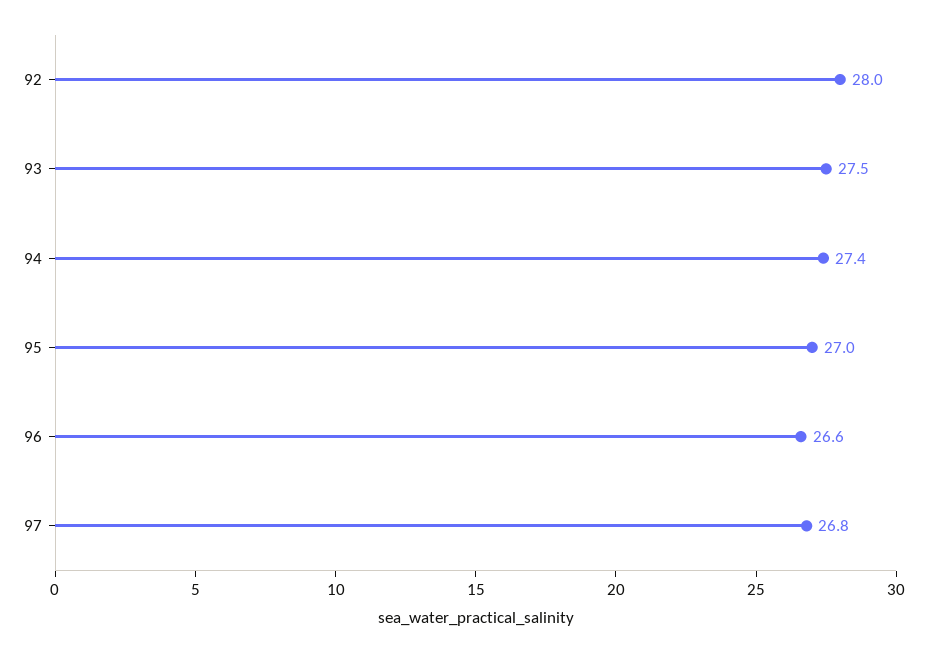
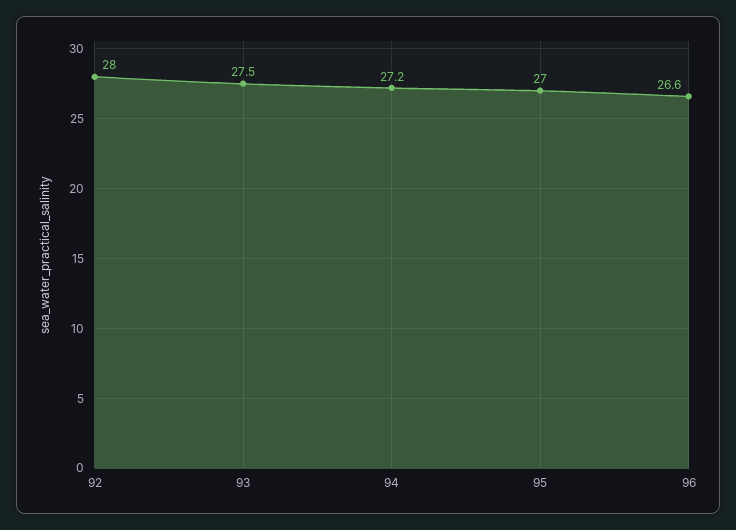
94: 27.4 -> 27.2
97: 26.8 -> none

